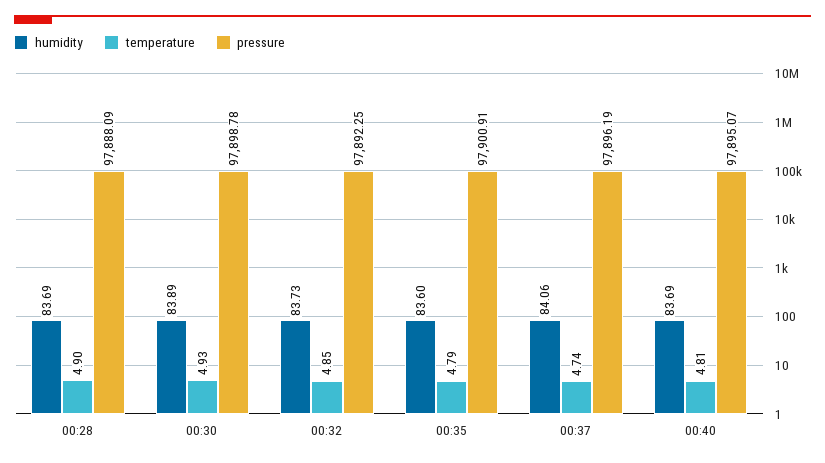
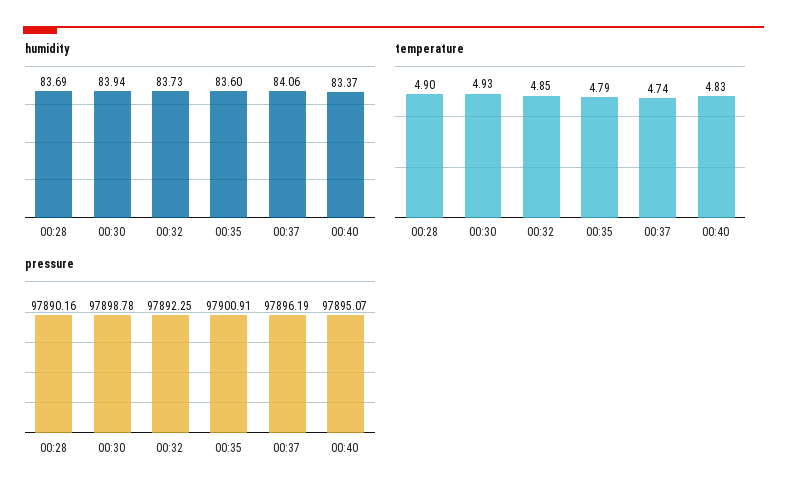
pressure, 00:28: 97888.09 -> 97890.16
humidity, 00:30: 83.89 -> 83.94
humidity, 00:40: 83.69 -> 83.37
temperature, 00:40: 4.81 -> 4.83

